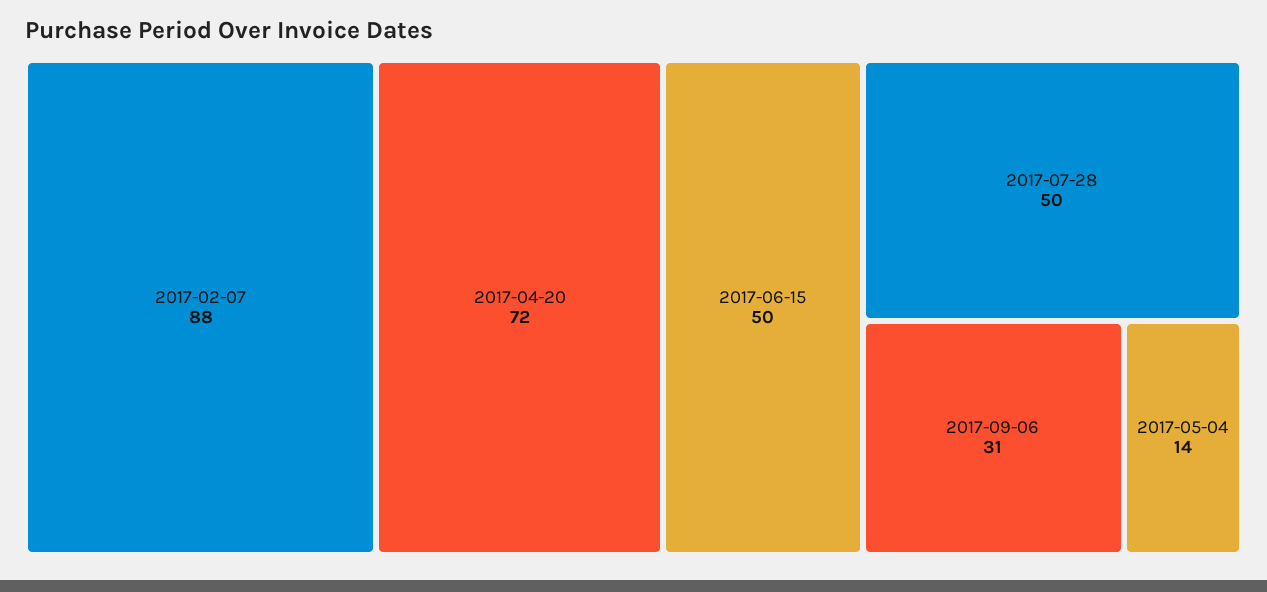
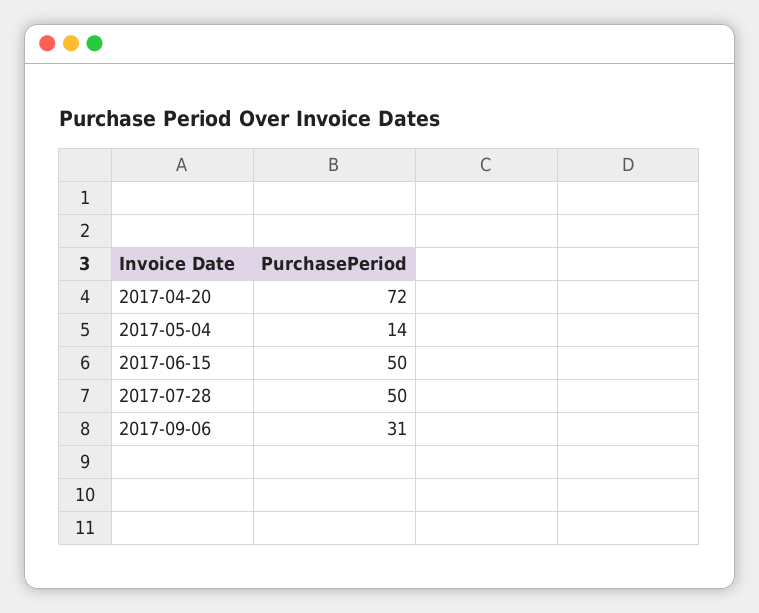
2017-02-07: 88 -> none

